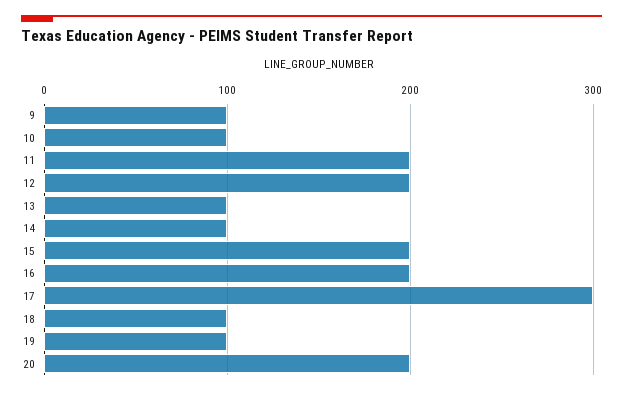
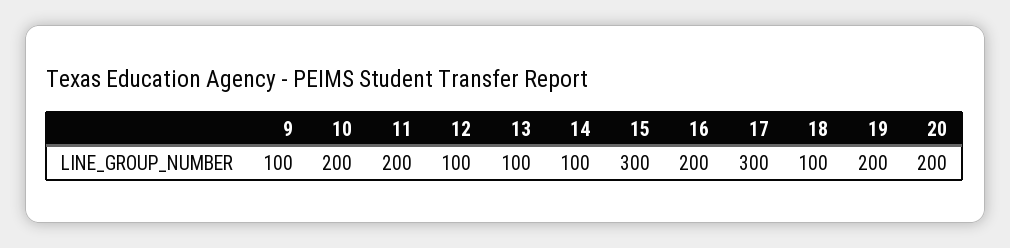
10: 100 -> 200
12: 200 -> 100
15: 200 -> 300
19: 100 -> 200

